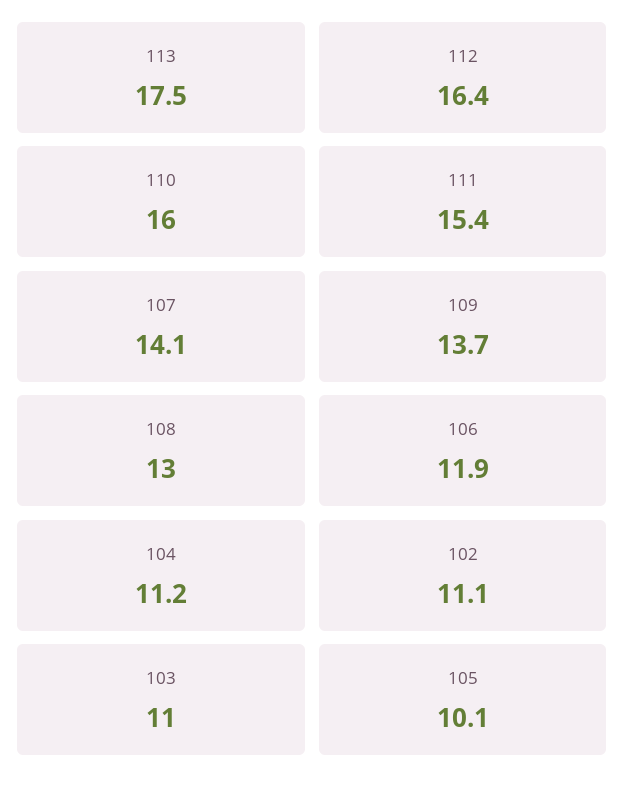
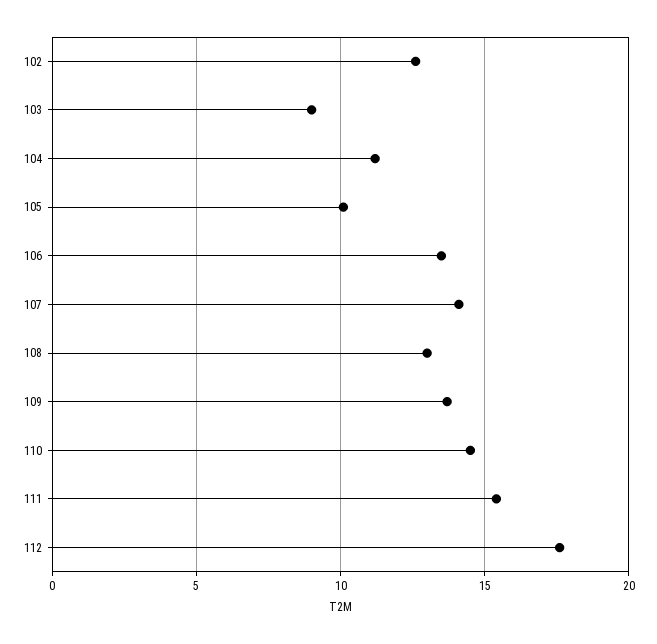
113: 17.5 -> none
112: 16.4 -> 17.5
110: 16 -> 14.5
106: 11.9 -> 13.5
102: 11.1 -> 12.5
103: 11 -> 9

